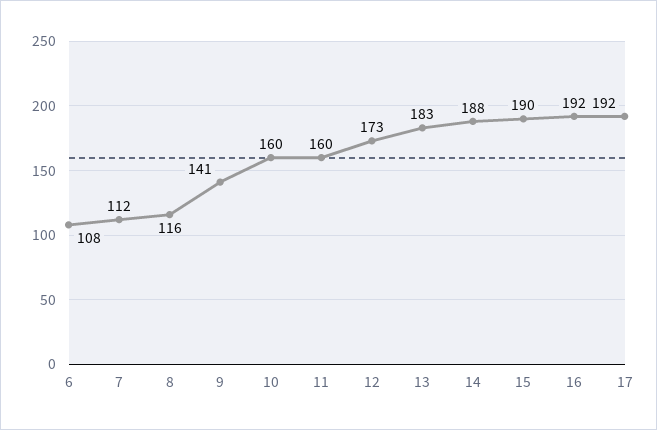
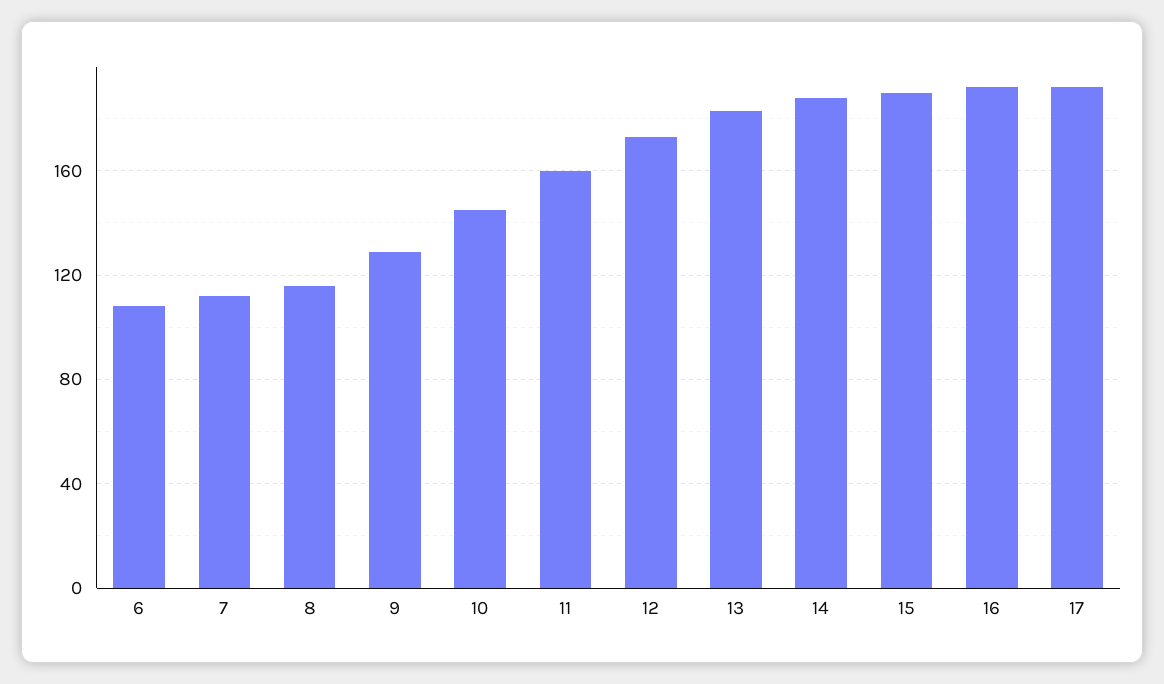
9: 141 -> 130
10: 160 -> 145

